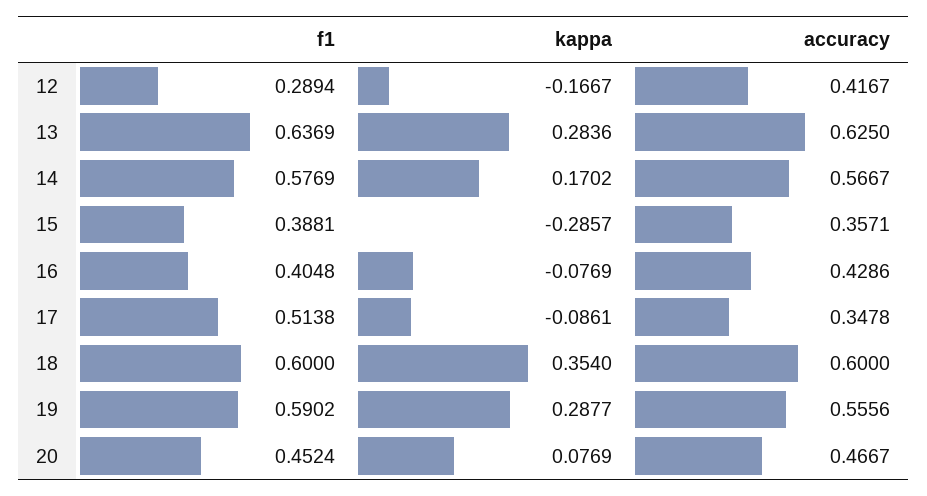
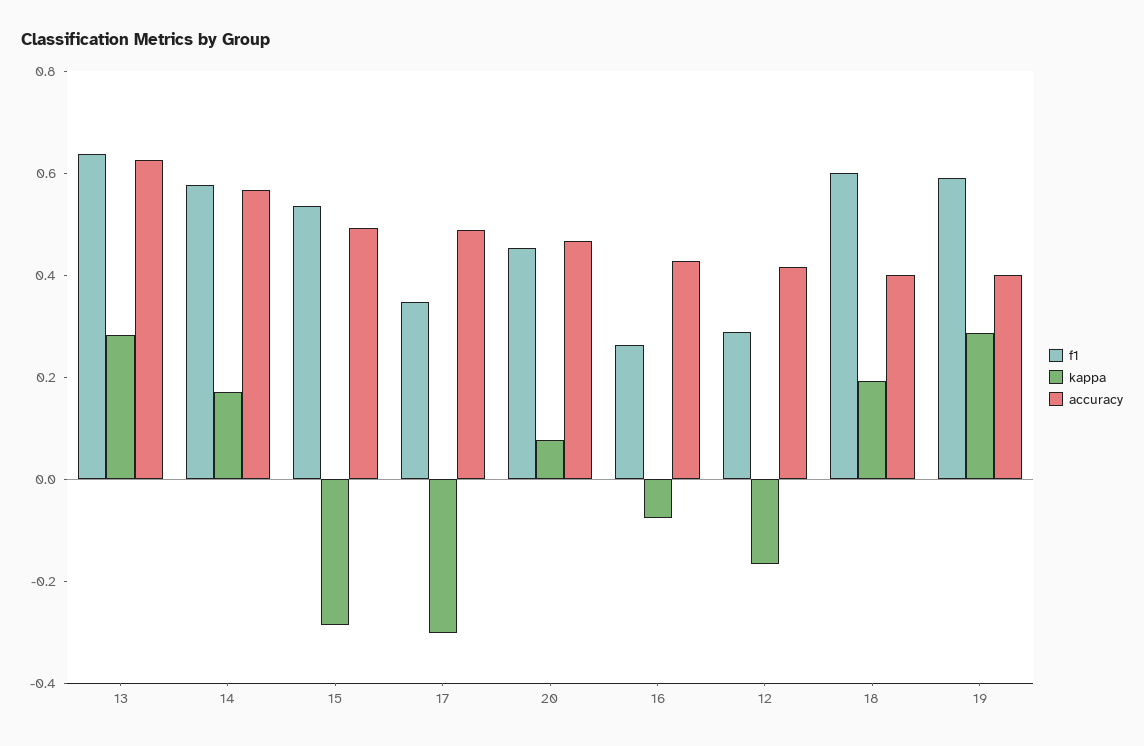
f1, 15: 0.3881 -> 0.55
accuracy, 15: 0.3571 -> 0.5
f1, 16: 0.4048 -> 0.25
f1, 17: 0.5138 -> 0.35
kappa, 17: -0.0861 -> -0.3
accuracy, 17: 0.3478 -> 0.5
kappa, 18: 0.354 -> 0.2
accuracy, 18: 0.6 -> 0.4
accuracy, 19: 0.5556 -> 0.4

